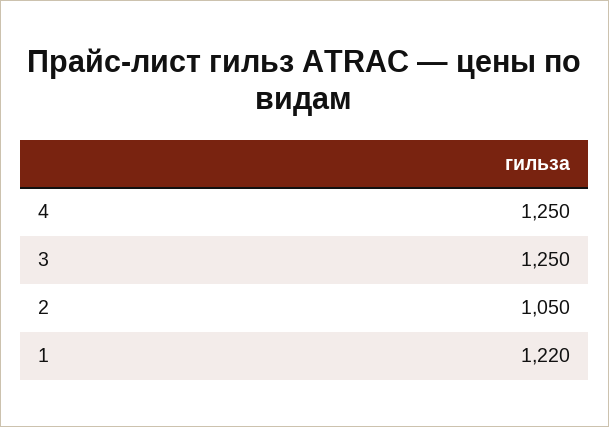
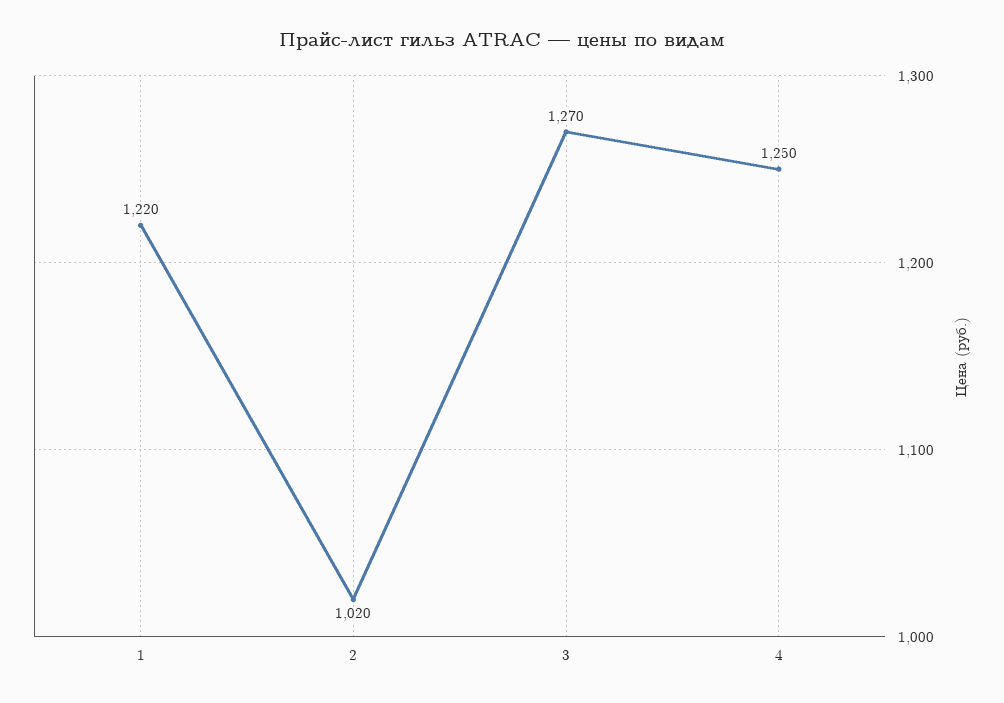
3: 1250 -> 1270
2: 1050 -> 1020

